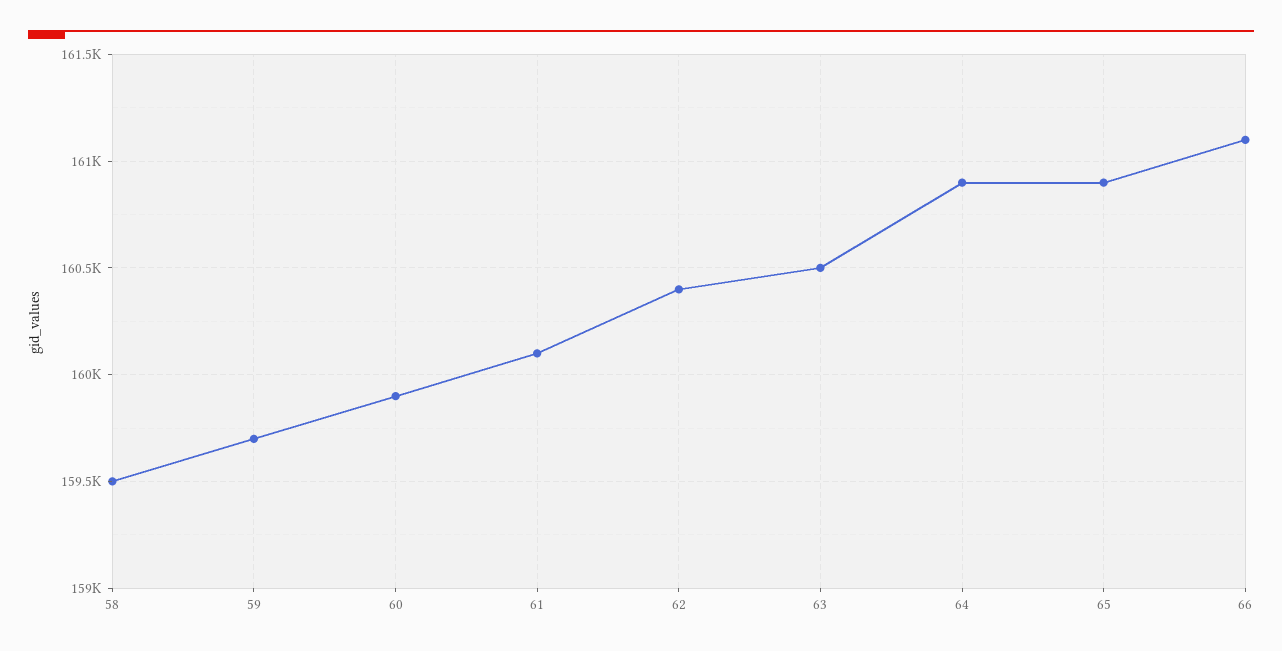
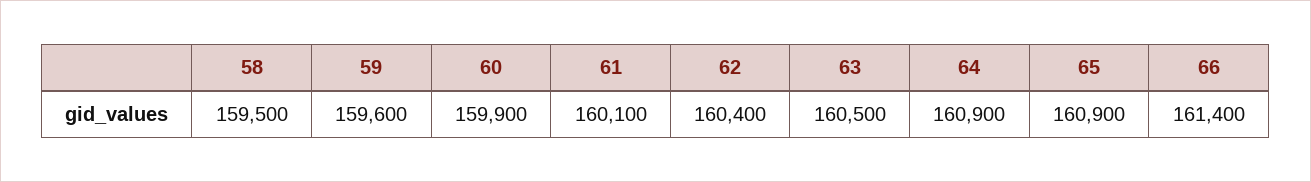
59: 159700 -> 159600
66: 161100 -> 161400

